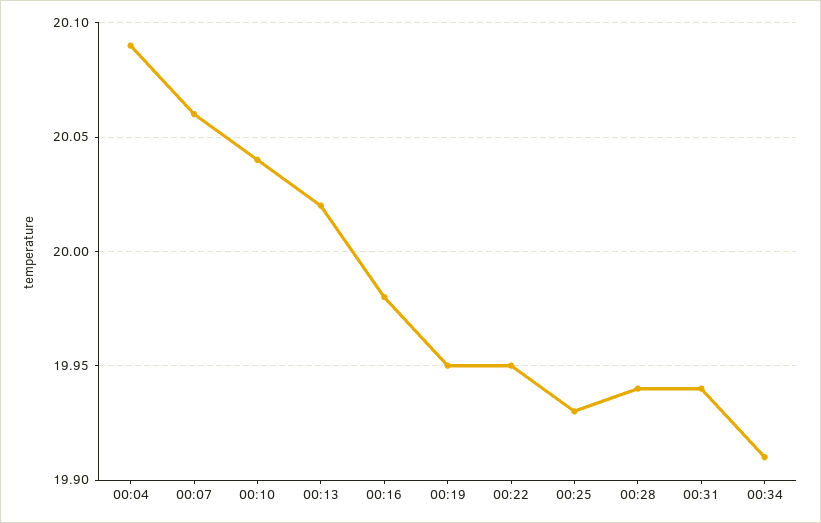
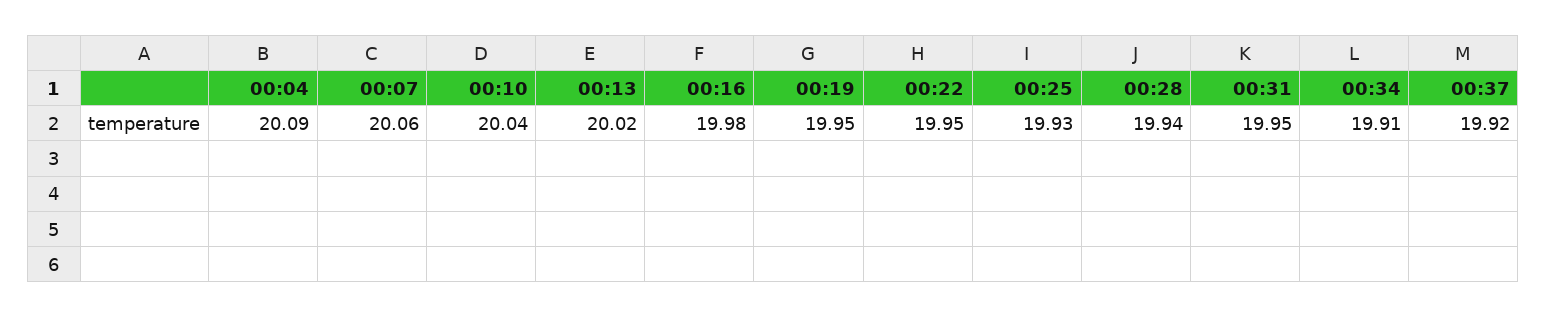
00:31: 19.94 -> 19.95
00:37: none -> 19.92

